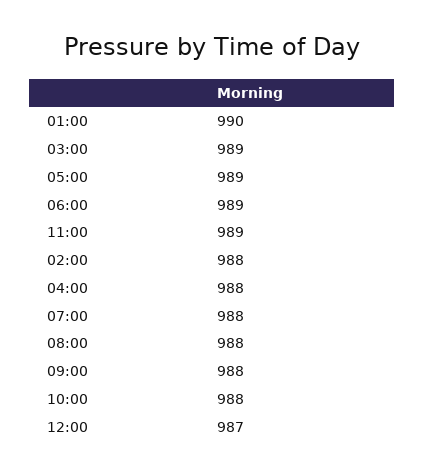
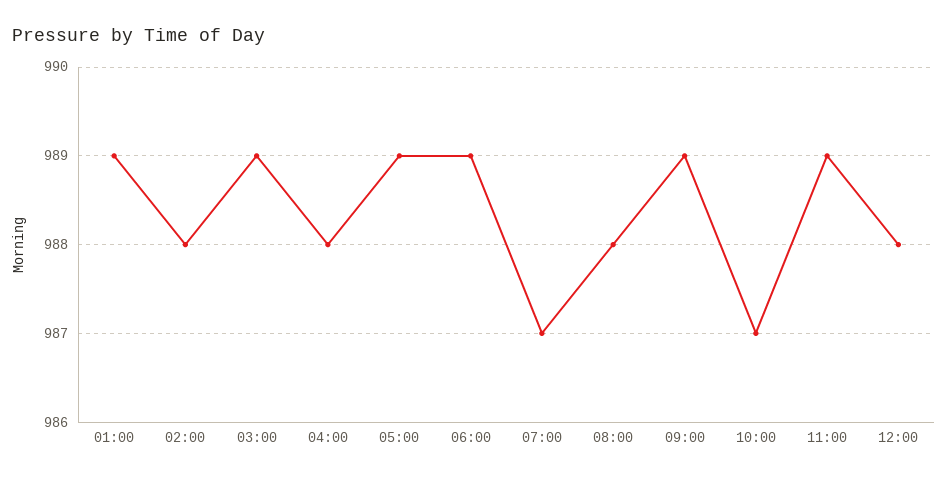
01:00: 990 -> 989
07:00: 988 -> 987
09:00: 988 -> 989
10:00: 988 -> 987
12:00: 987 -> 988

